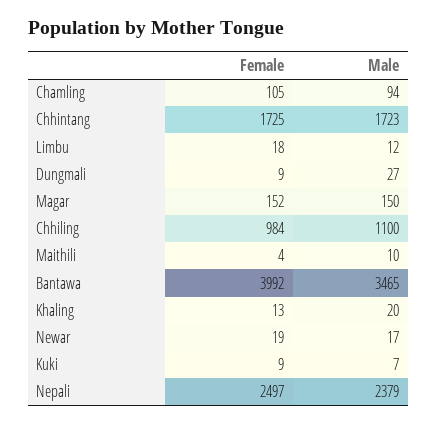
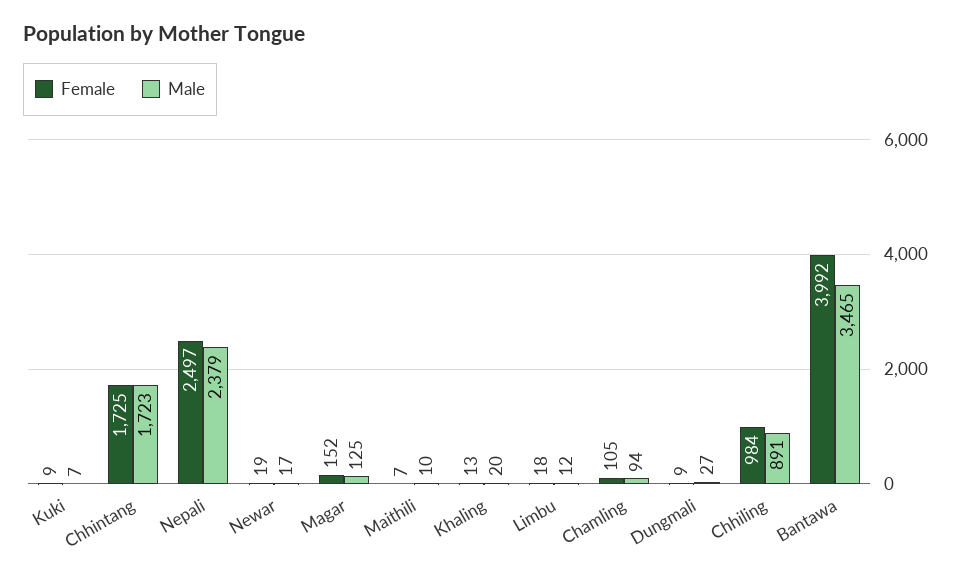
Male, Magar: 150 -> 125
Male, Chhiling: 1100 -> 891
Female, Maithili: 4 -> 7

